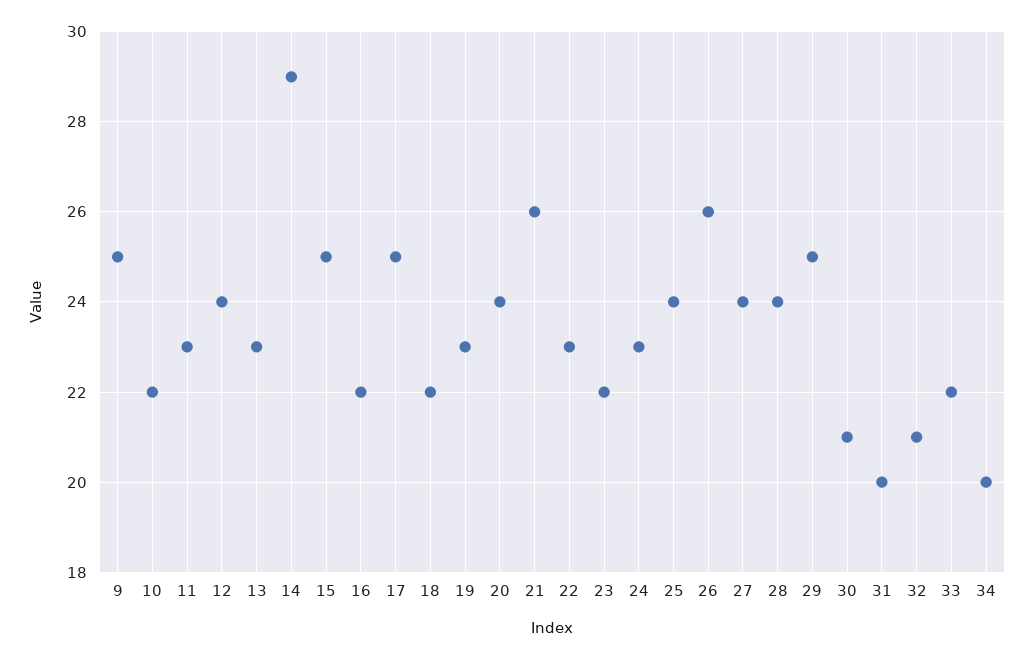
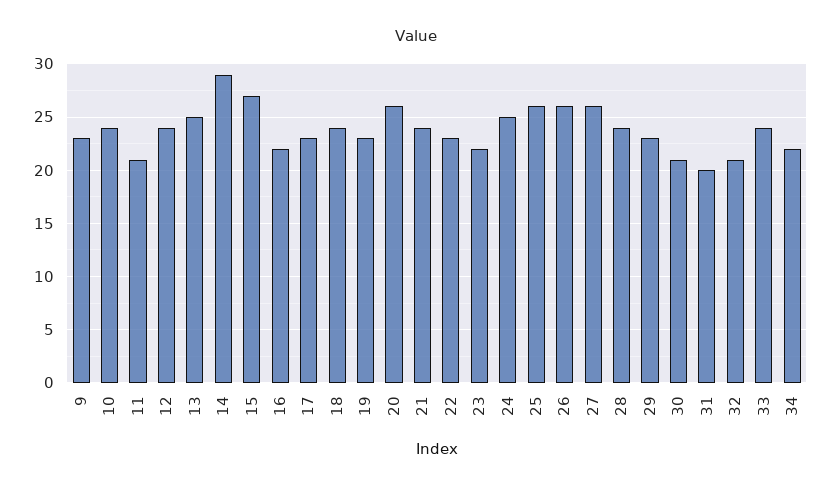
9: 25 -> 23
10: 22 -> 24
11: 23 -> 21
13: 23 -> 25
15: 25 -> 27
17: 25 -> 23
18: 22 -> 24
20: 24 -> 26
21: 26 -> 24
24: 23 -> 25
25: 24 -> 26
27: 24 -> 26
29: 25 -> 23
33: 22 -> 24
34: 20 -> 22

